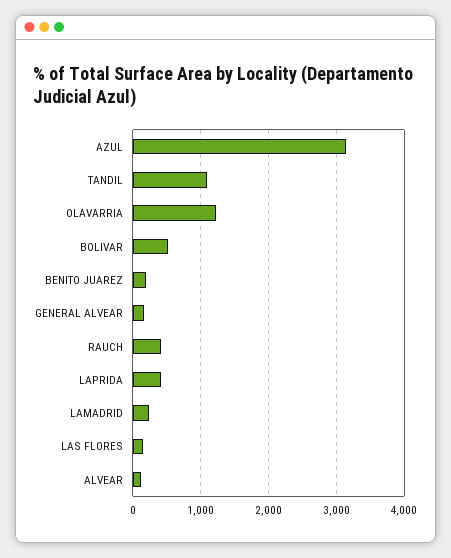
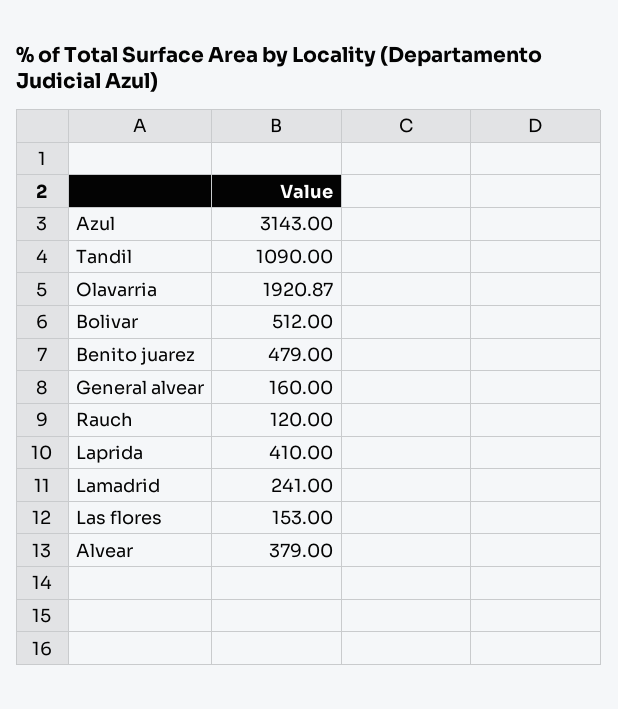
OLAVARRIA: 1200 -> 1920.87
BENITO JUAREZ: 200 -> 479
RAUCH: 400 -> 120
ALVEAR: 100 -> 379

